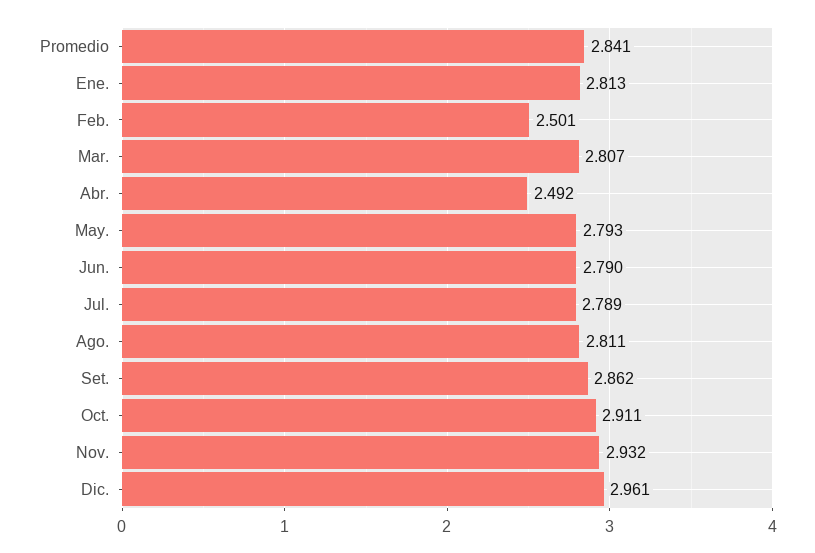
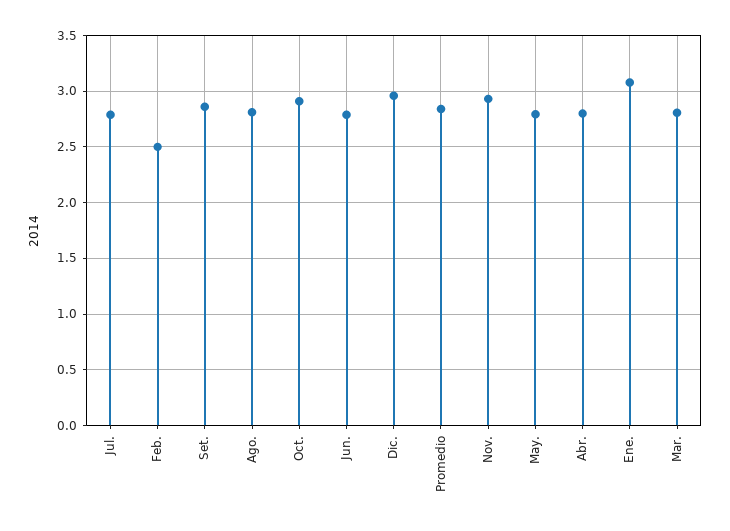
Ene.: 2.813 -> 3.1
Abr.: 2.492 -> 2.8

